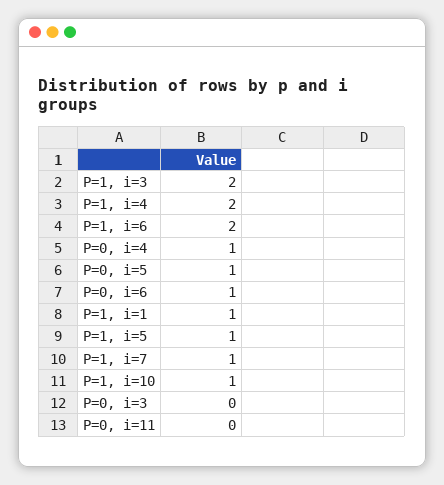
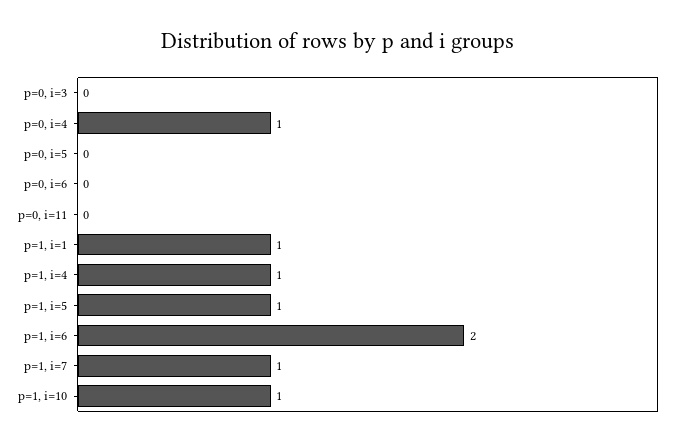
P=1, i=3: 2 -> none
P=1, i=4: 2 -> 1
P=0, i=5: 1 -> 0
P=0, i=6: 1 -> 0

